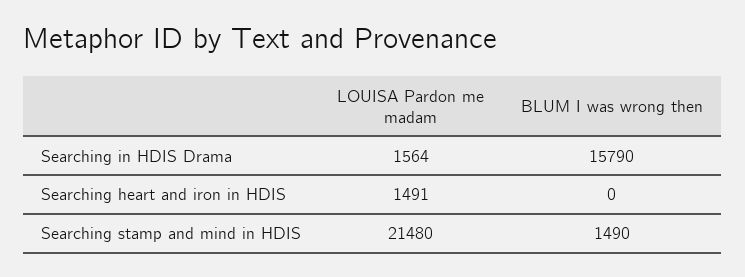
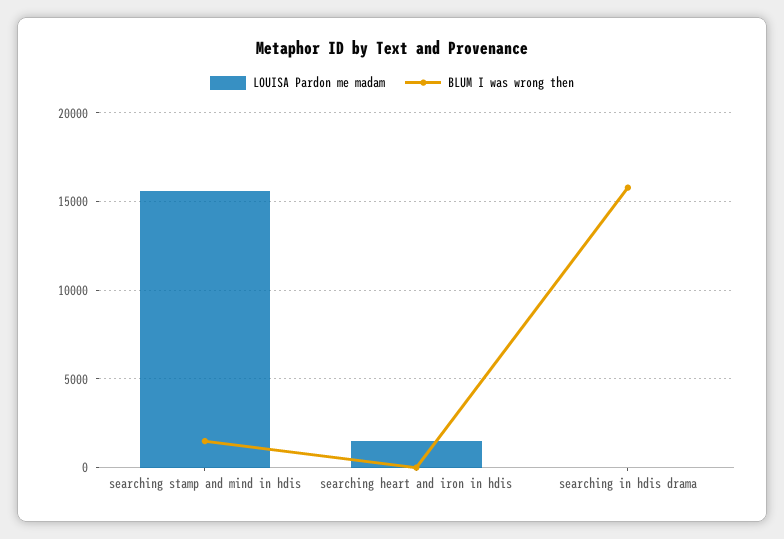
LOUISA Pardon me madam, Searching in HDIS Drama: 1564 -> 0
LOUISA Pardon me madam, Searching stamp and mind in HDIS: 21480 -> 15500

